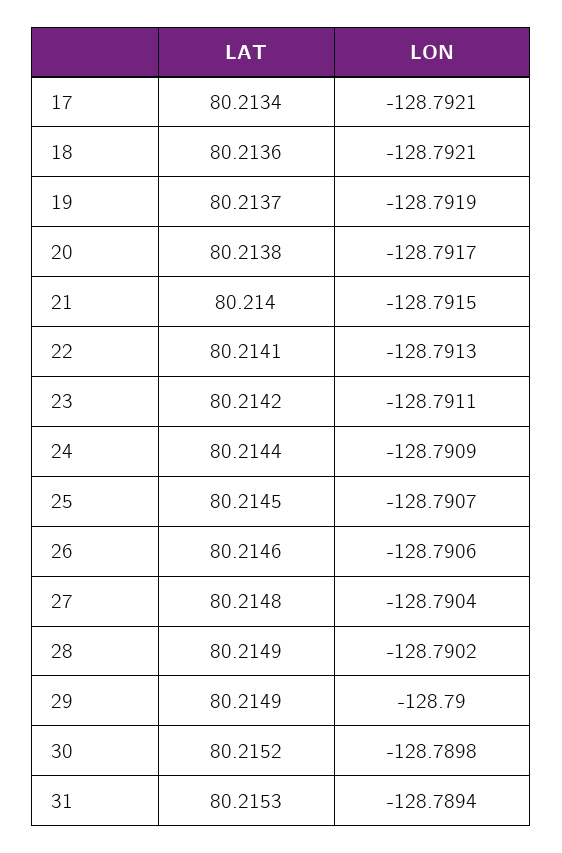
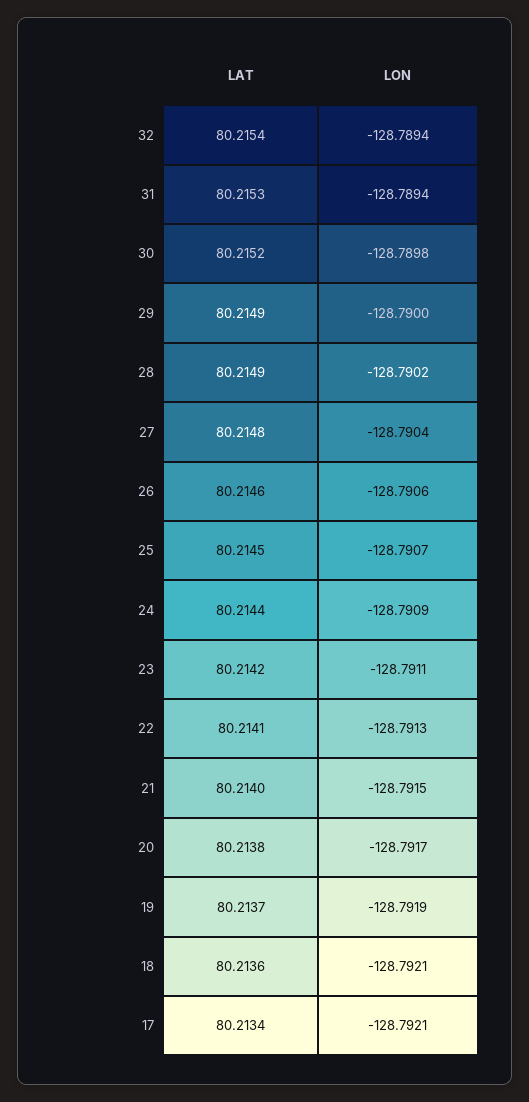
LAT, 32: none -> 80.2154
LON, 32: none -> -128.7894

